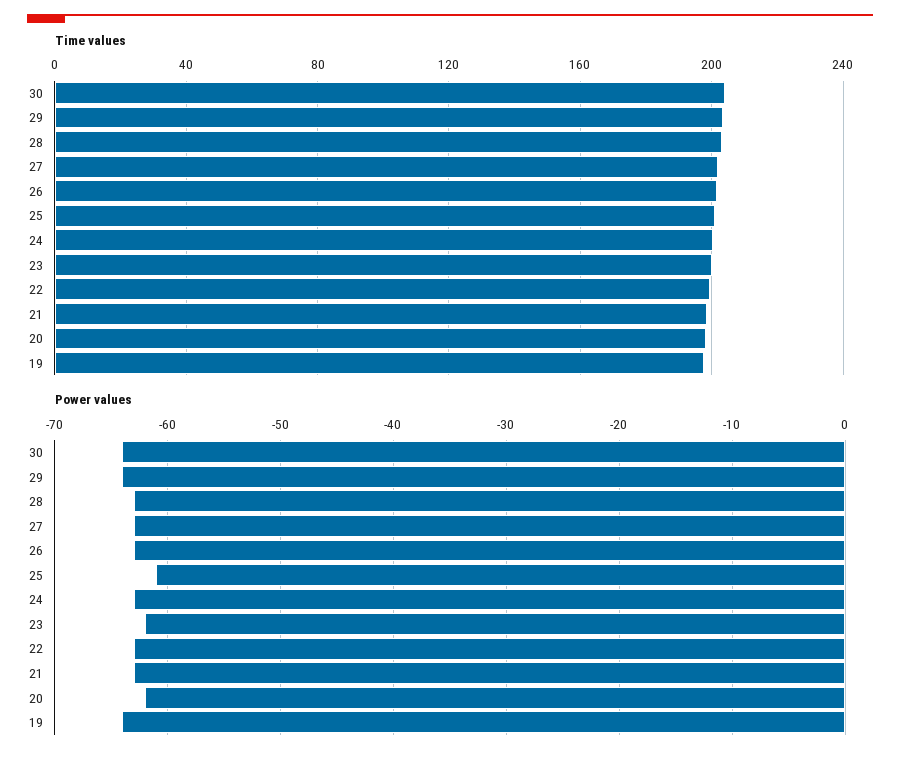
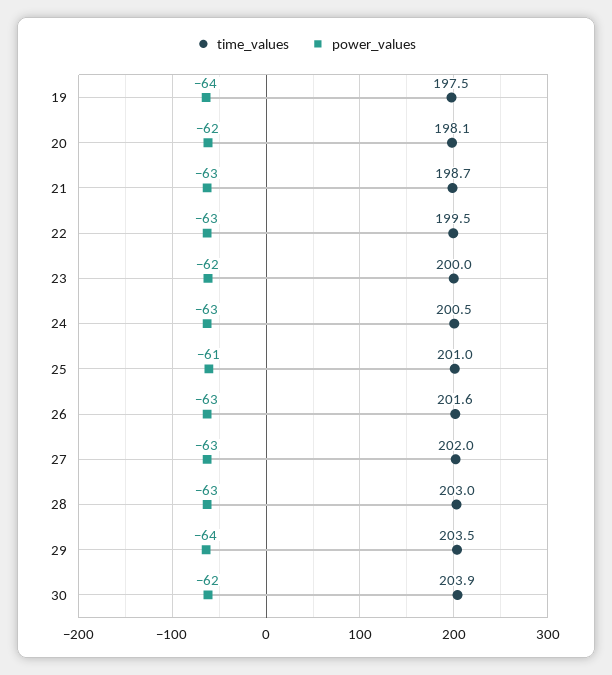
Power values, 30: -64 -> -62

